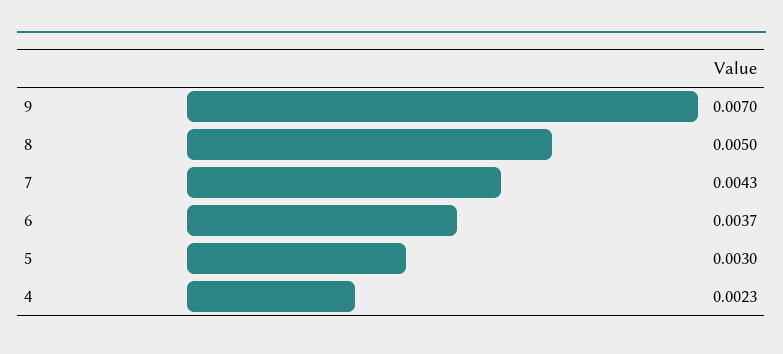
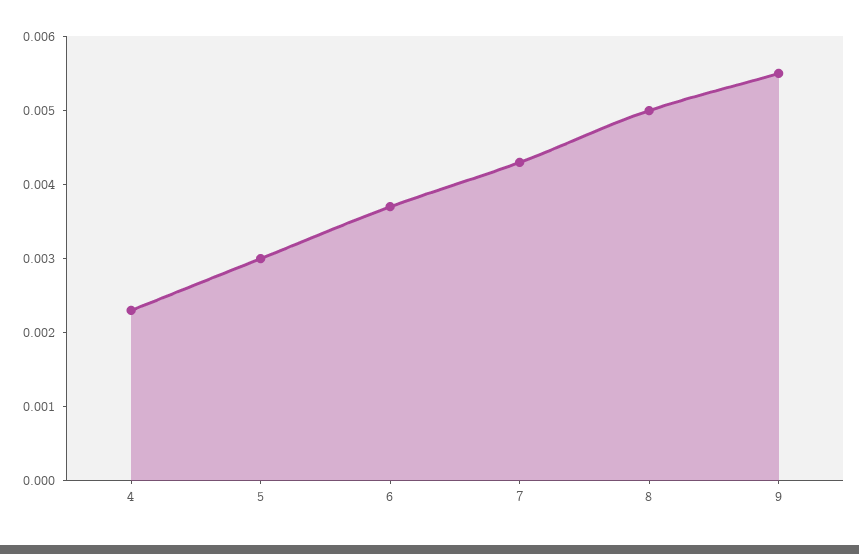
9: 0.007 -> 0.0055

